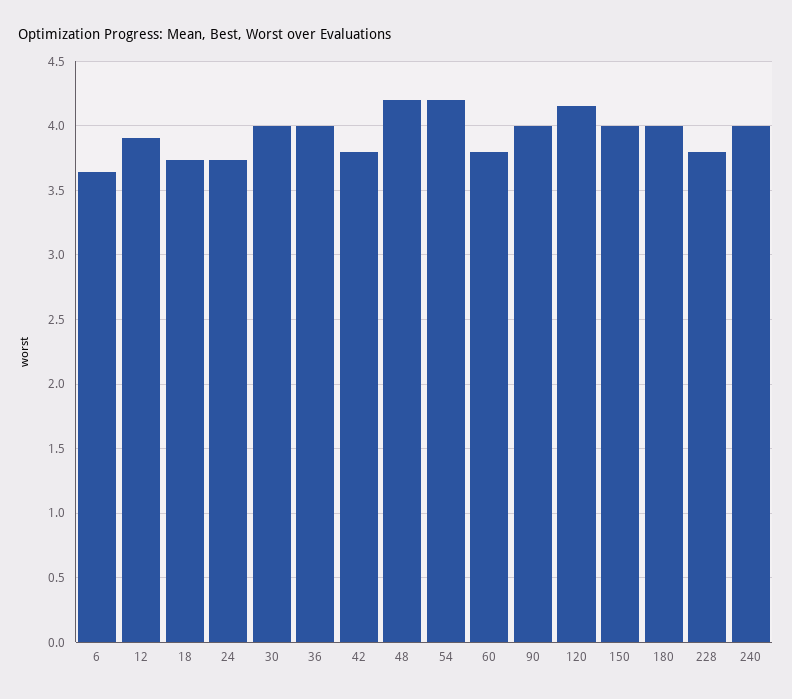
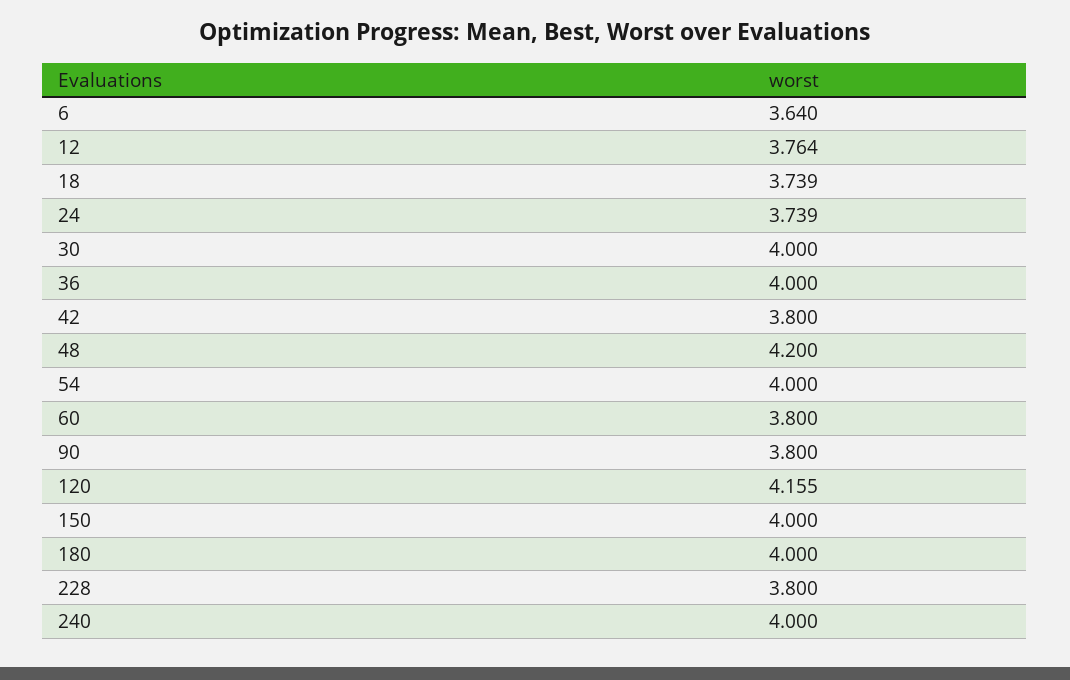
12: 3.9 -> 3.764
54: 4.2 -> 4
90: 4 -> 3.8

